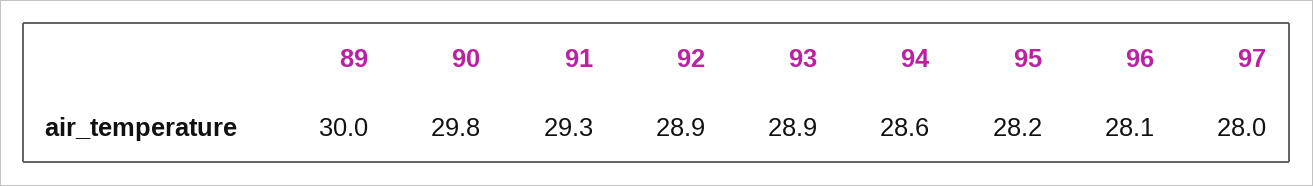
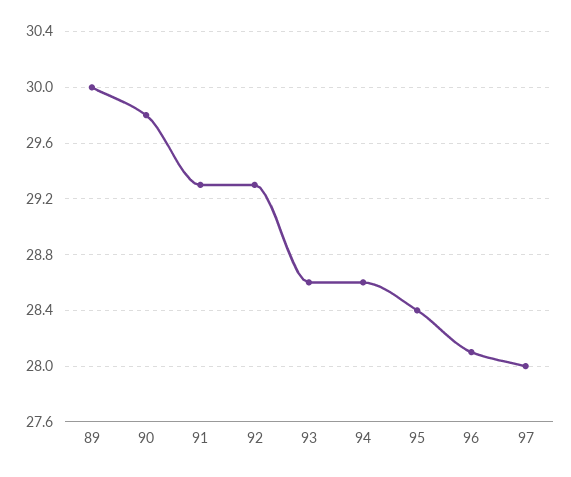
92: 28.9 -> 29.3
93: 28.9 -> 28.6
95: 28.2 -> 28.4

